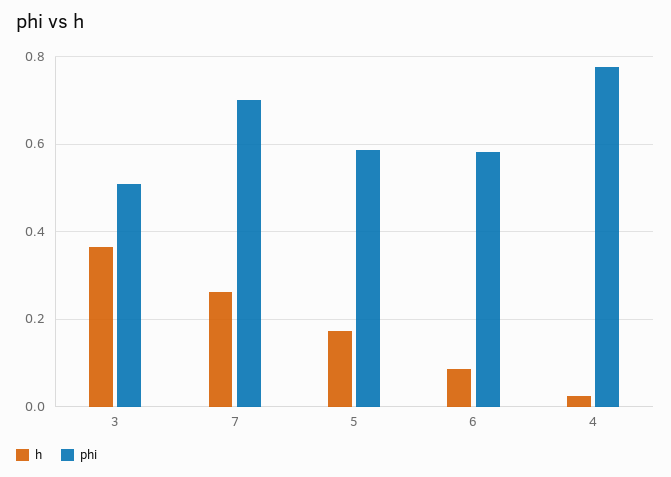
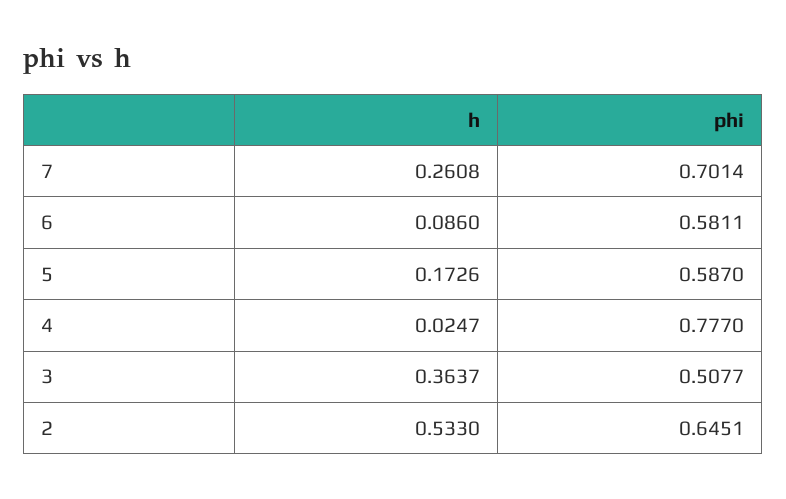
h, 2: none -> 0.533
phi, 2: none -> 0.6451

